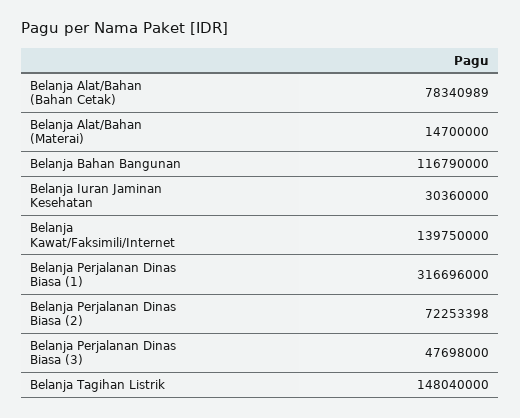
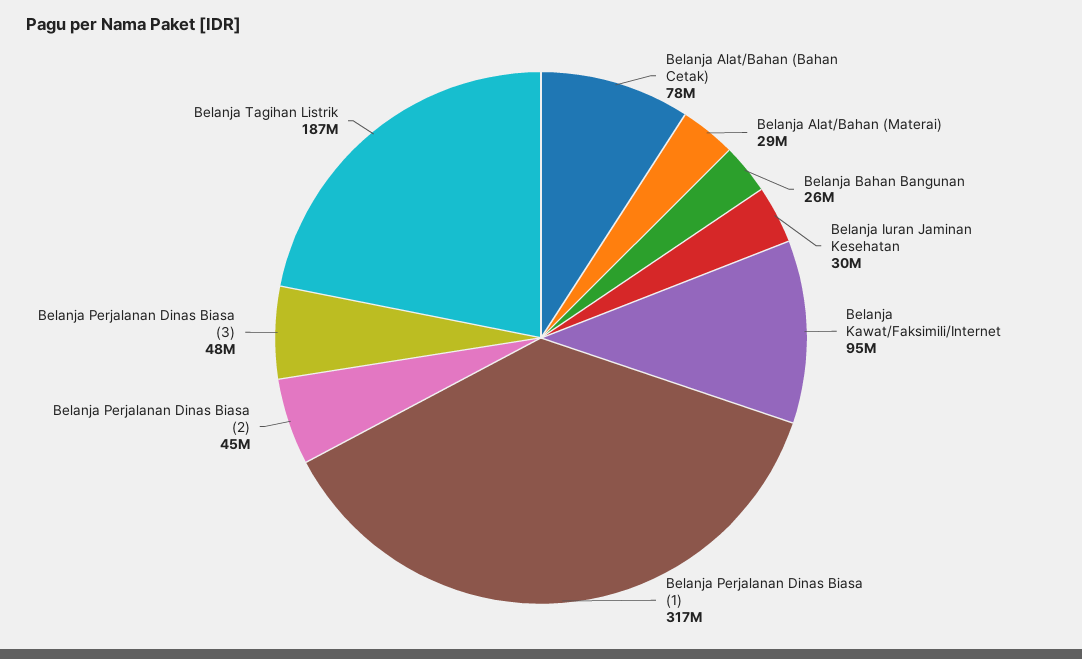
Belanja Alat/Bahan (Materai): 14700000 -> 29000000
Belanja Bahan Bangunan: 116790000 -> 26000000
Belanja Kawat/Faksimili/Internet: 139750000 -> 95000000
Belanja Perjalanan Dinas Biasa (2): 72253398 -> 45000000
Belanja Tagihan Listrik: 148040000 -> 187000000

